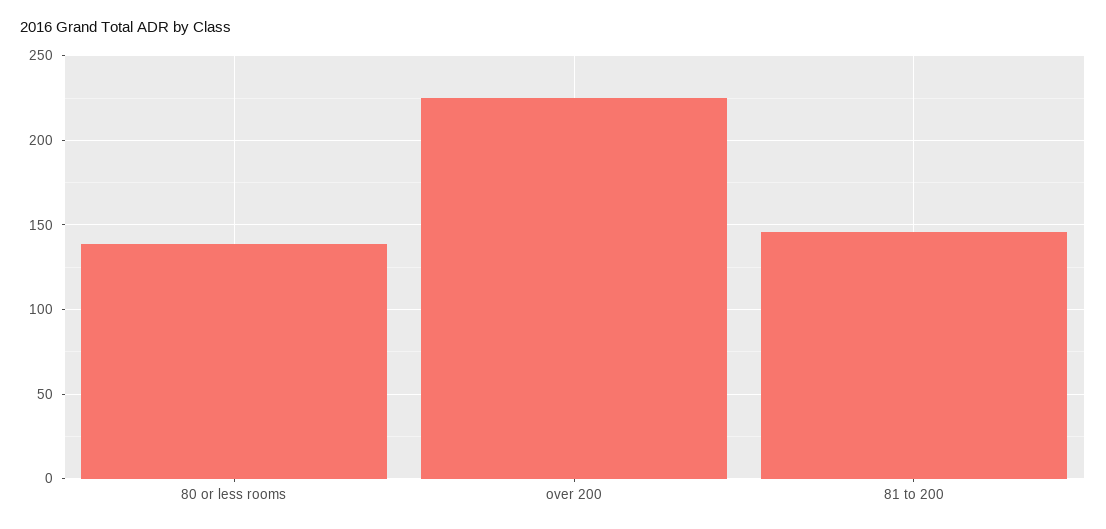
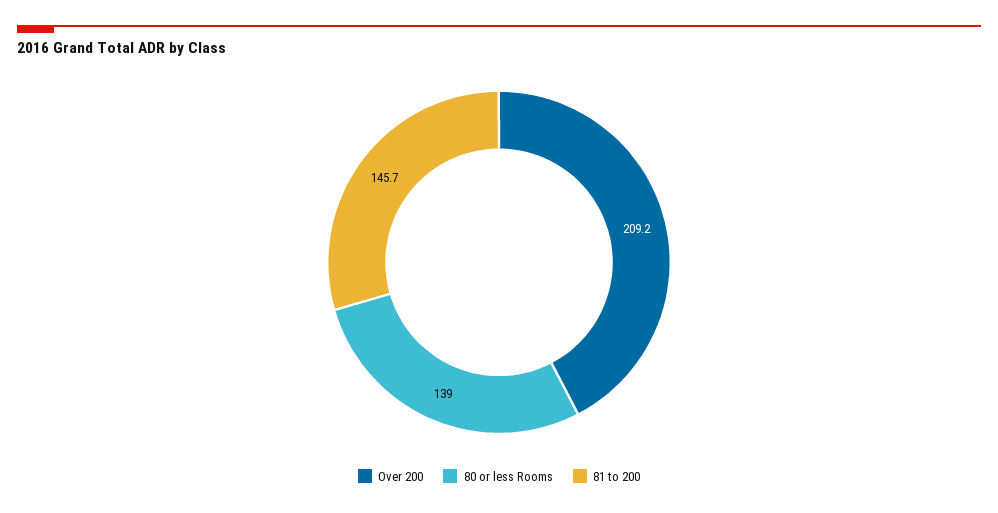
over 200: 225 -> 209.2

